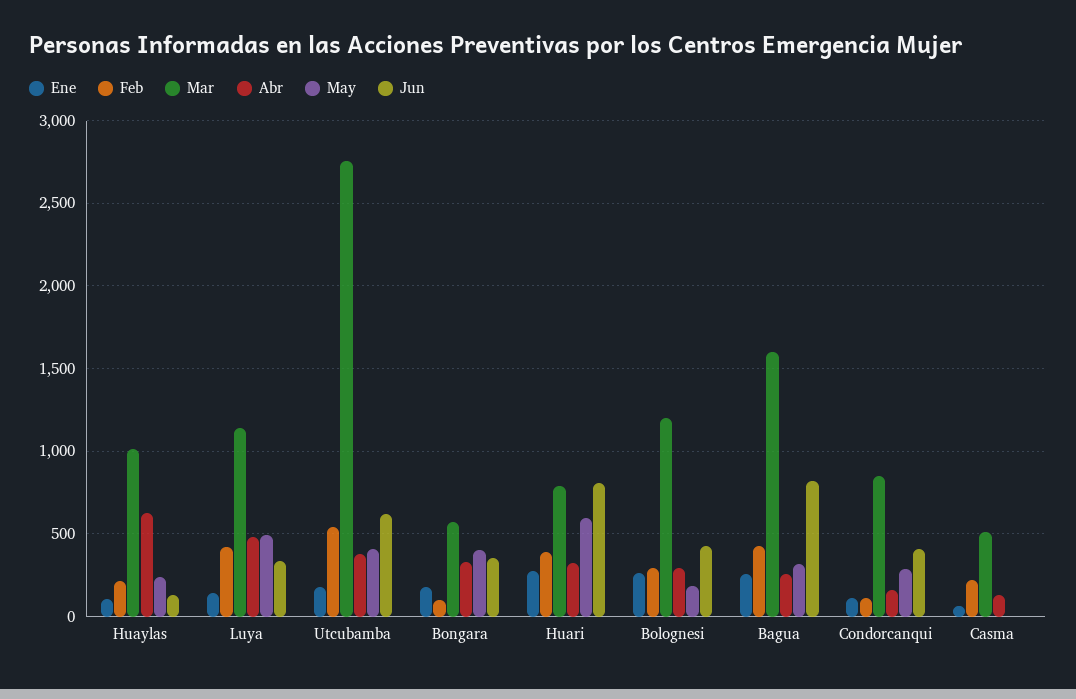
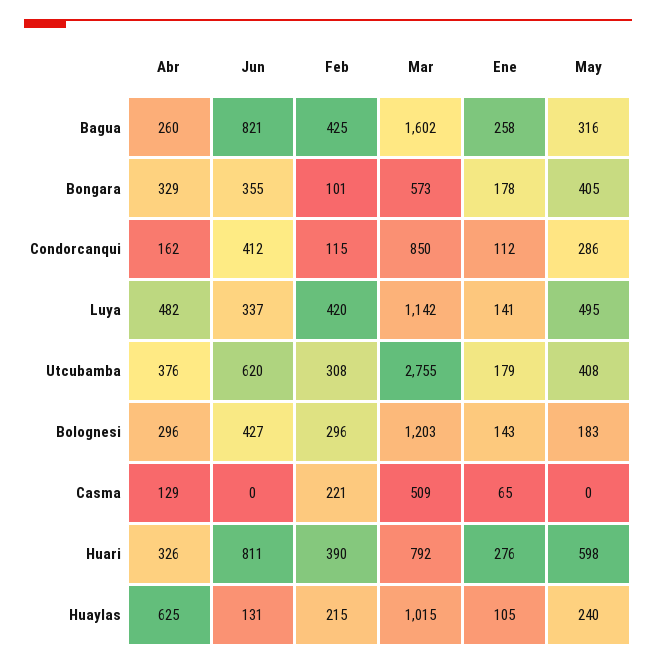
Feb, Utcubamba: 550 -> 308
Ene, Bolognesi: 250 -> 143

